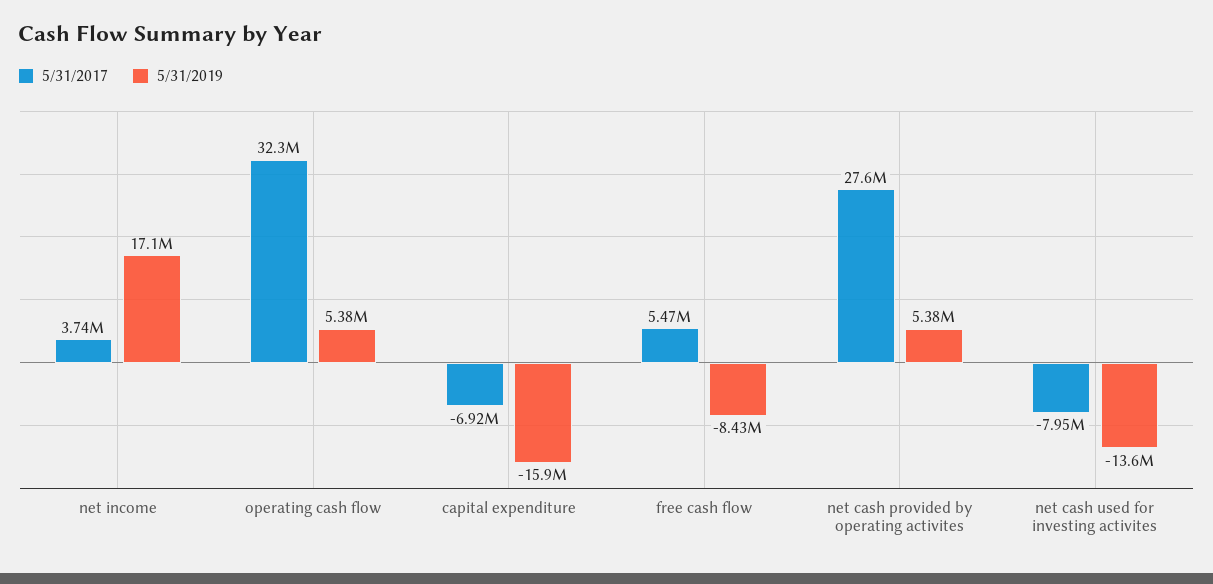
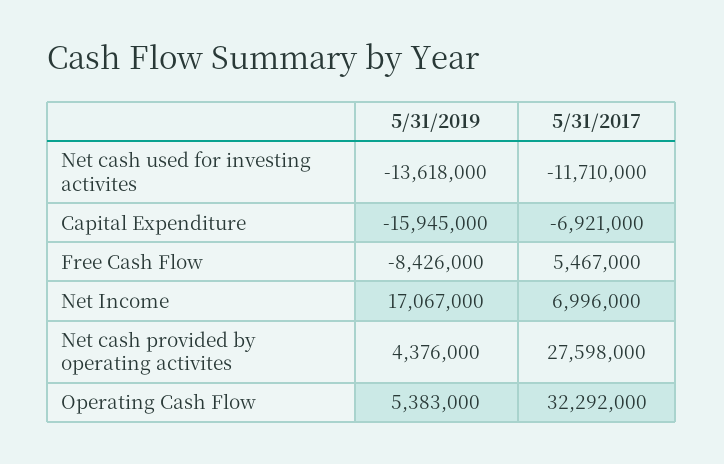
5/31/2017, net income: 3740000 -> 6996000
5/31/2019, net cash provided by operating activites: 5380000 -> 4376000
5/31/2017, net cash used for investing activites: -7950000 -> -11710000

